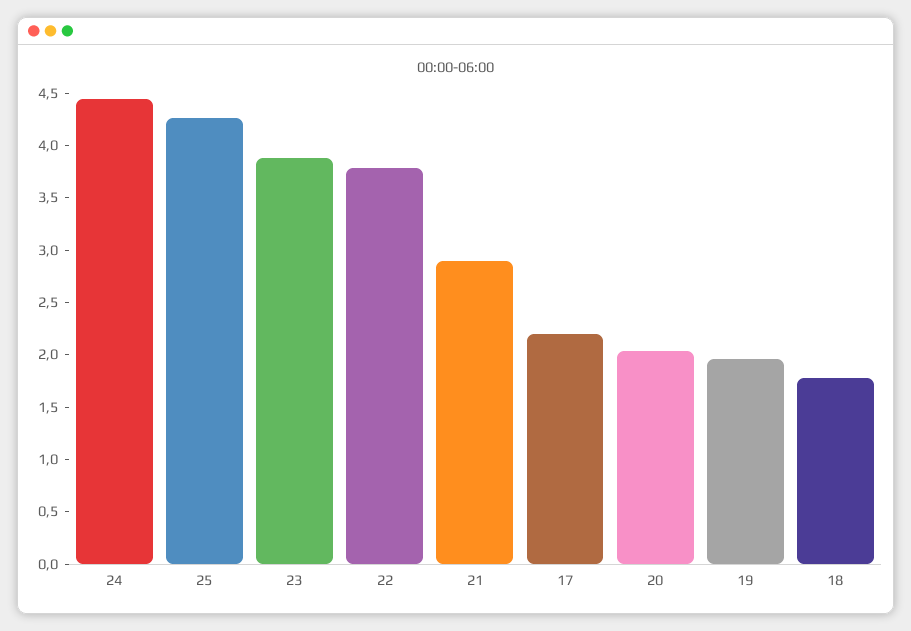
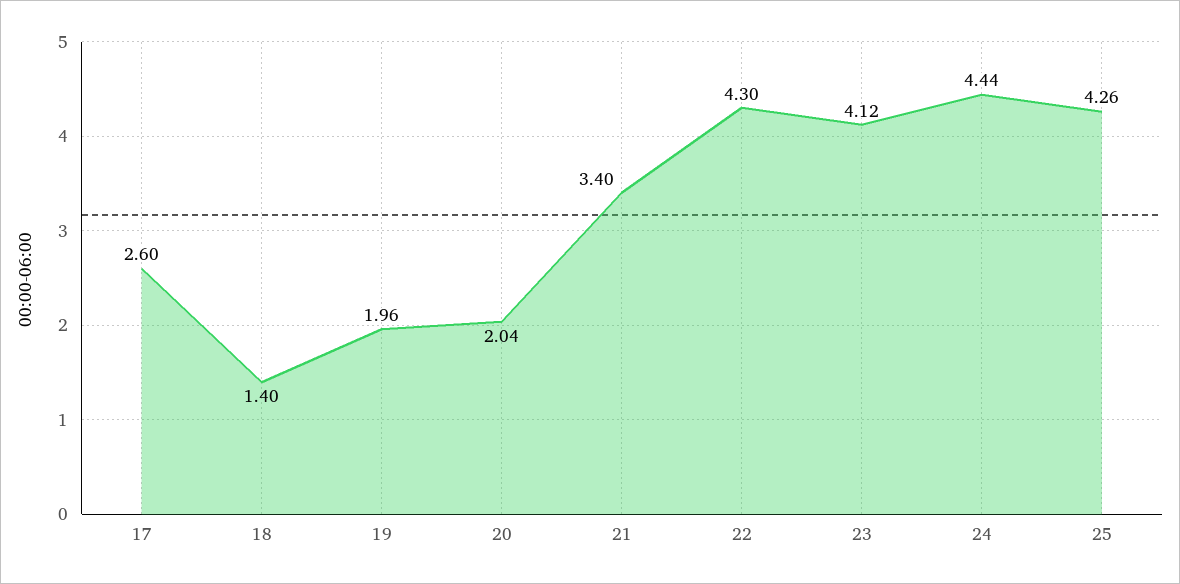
23: 3.9 -> 4.12
22: 3.8 -> 4.3
21: 2.9 -> 3.4
17: 2.2 -> 2.6
18: 1.8 -> 1.4

